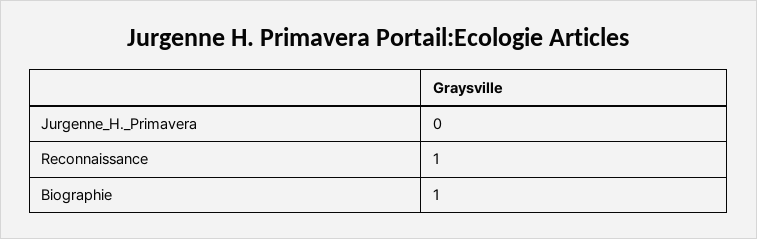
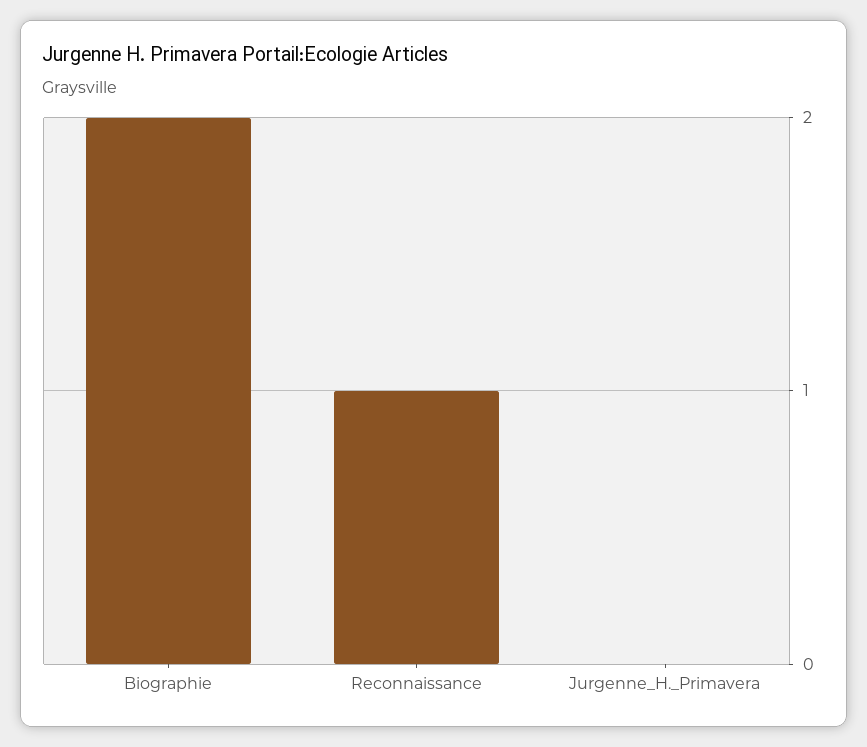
Biographie: 1 -> 2

